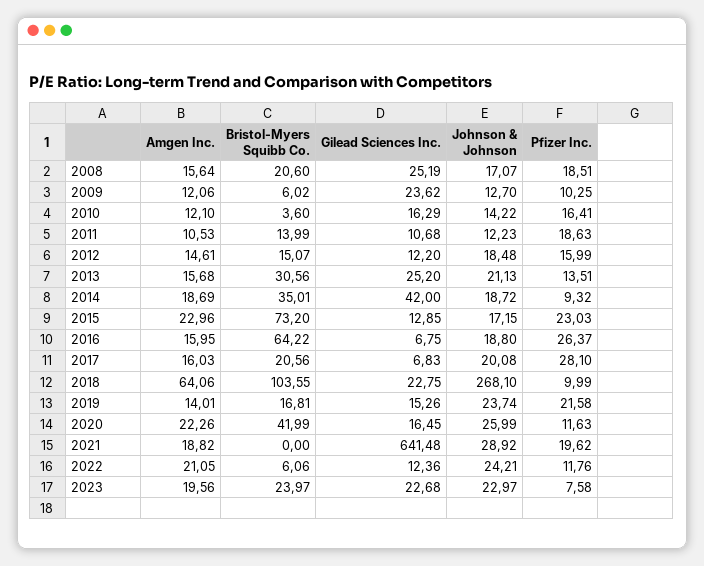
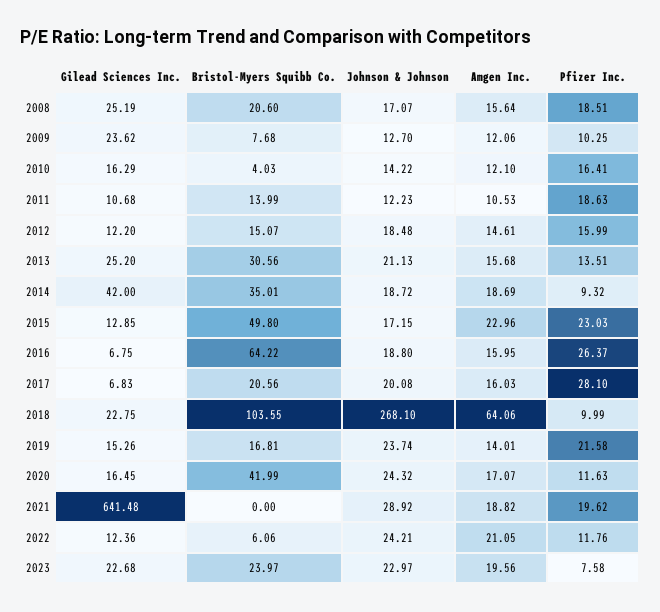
Bristol-Myers Squibb Co., 2009: 6.02 -> 7.68
Bristol-Myers Squibb Co., 2010: 3.6 -> 4.03
Bristol-Myers Squibb Co., 2015: 73.2 -> 49.8
Amgen Inc., 2020: 22.26 -> 17.07
Johnson & Johnson, 2020: 25.99 -> 24.32

